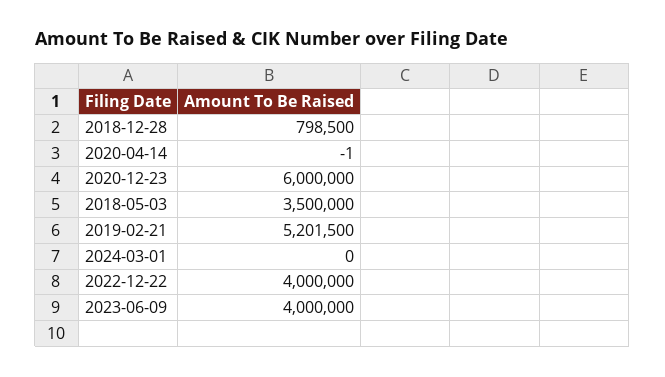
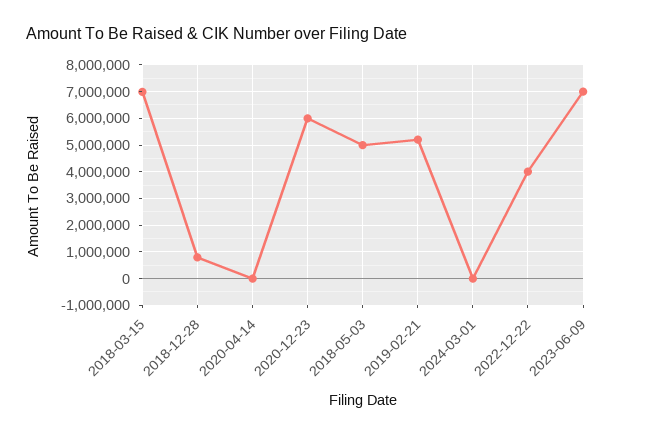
2018-05-03: 3500000 -> 5000000
2023-06-09: 4000000 -> 7000000
2018-03-15: none -> 7000000

